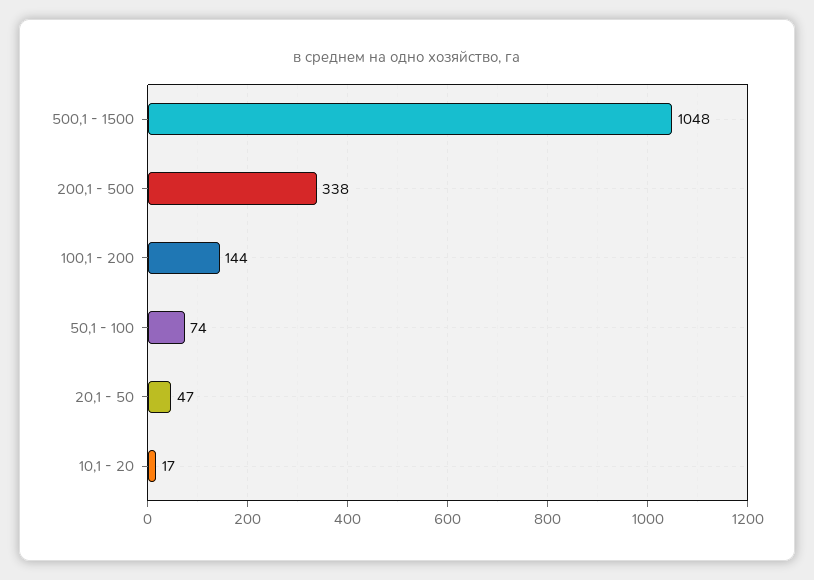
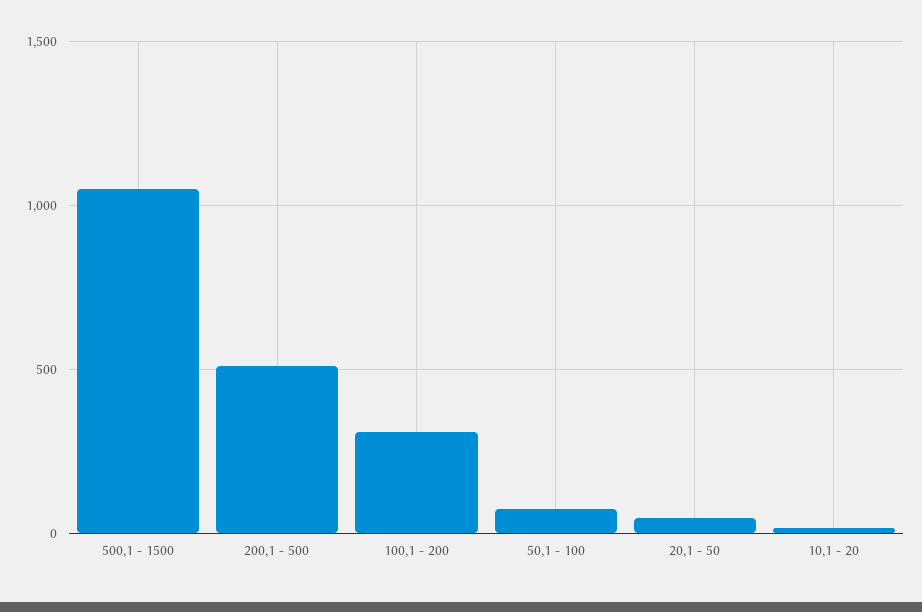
200,1 - 500: 338 -> 500
100,1 - 200: 144 -> 300

